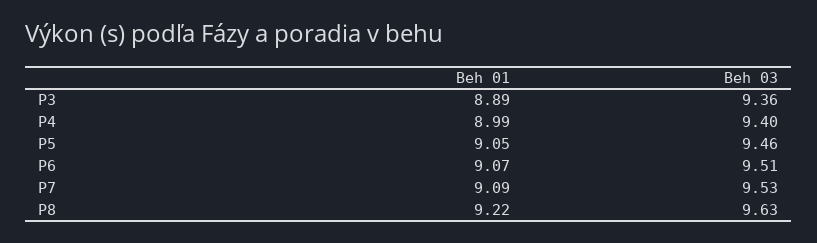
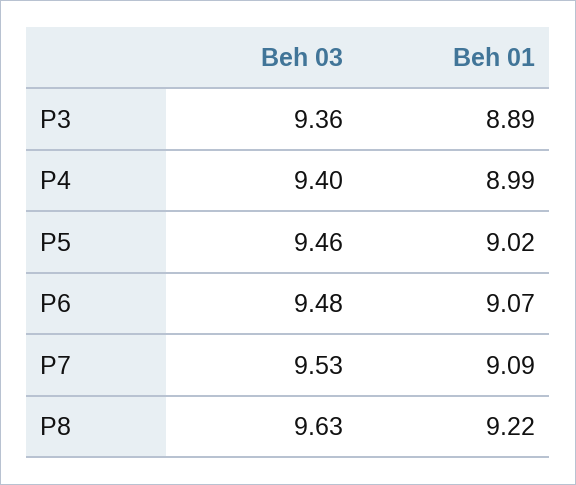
Beh 01, P5: 9.05 -> 9.02
Beh 03, P6: 9.51 -> 9.48

